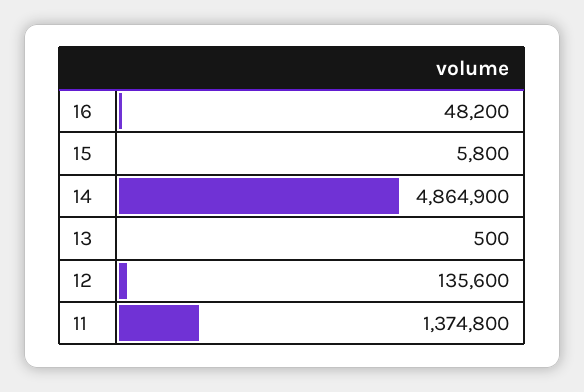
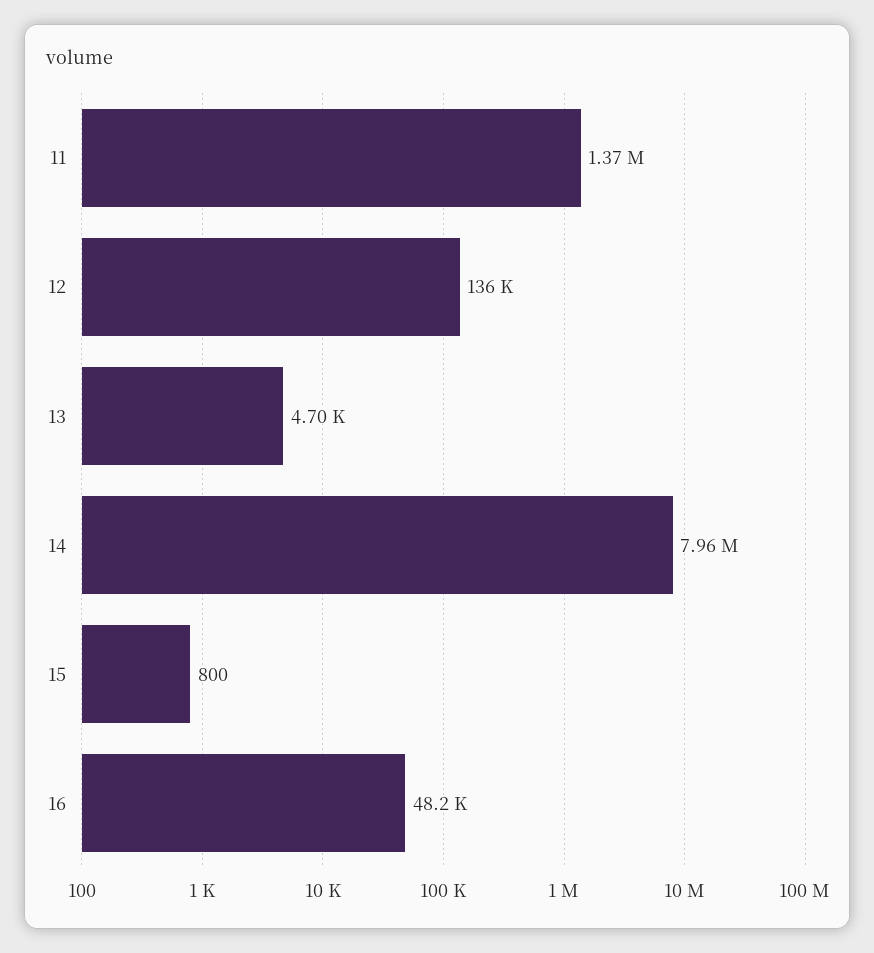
15: 5800 -> 800
14: 4864900 -> 7960000
13: 500 -> 4700

